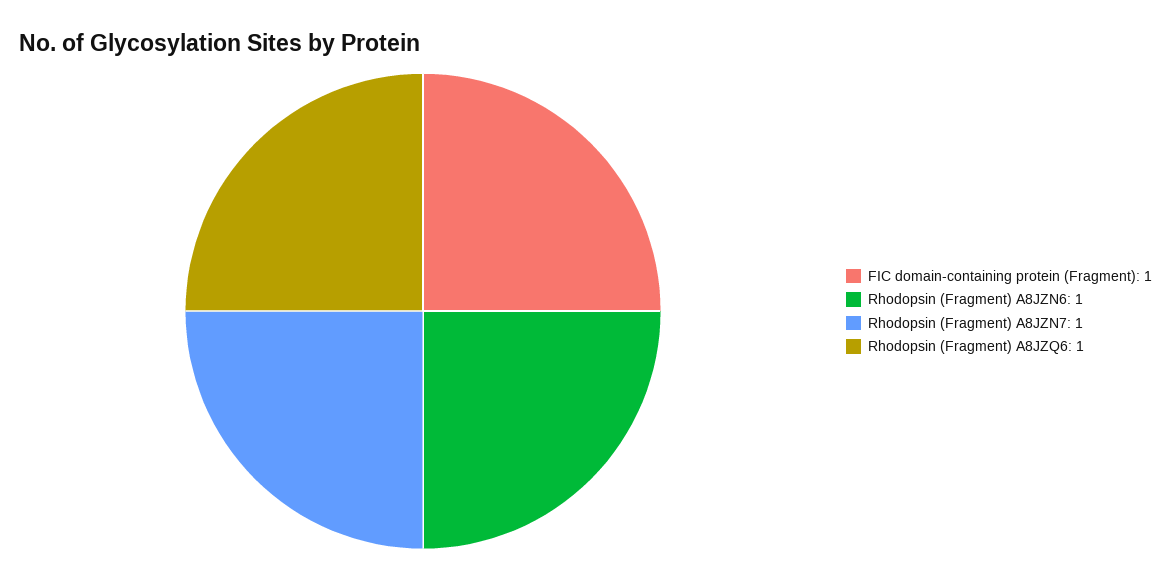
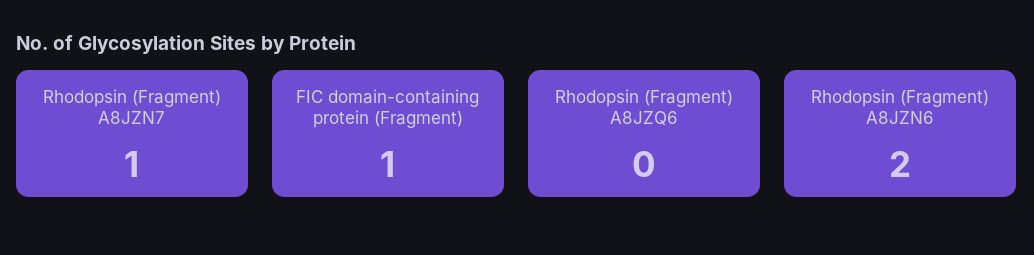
Rhodopsin (Fragment) A8JZN6: 1 -> 2
Rhodopsin (Fragment) A8JZQ6: 1 -> 0

